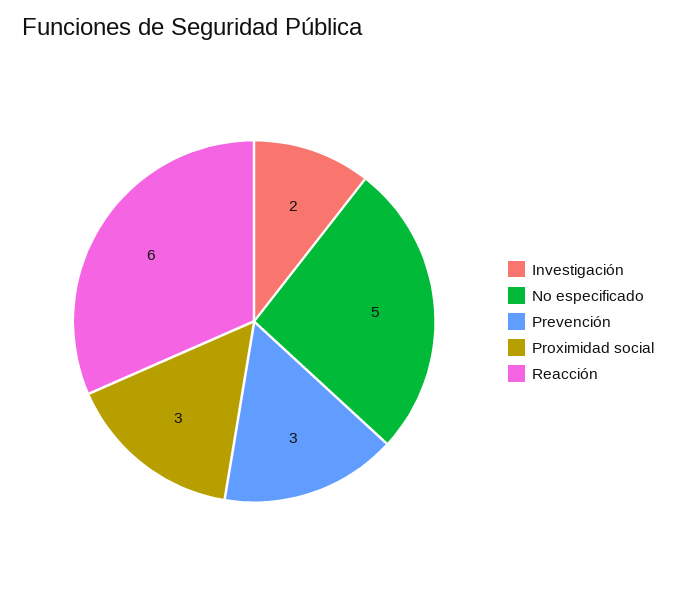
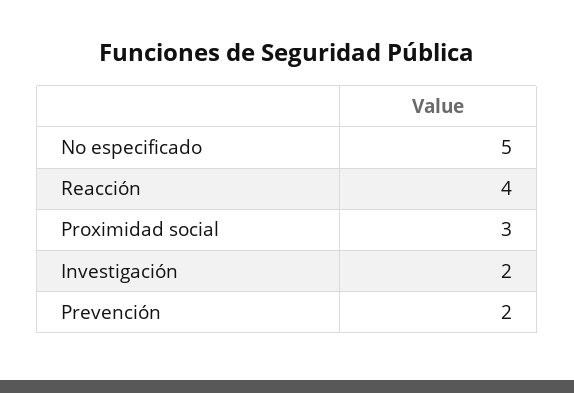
Prevención: 3 -> 2
Reacción: 6 -> 4

